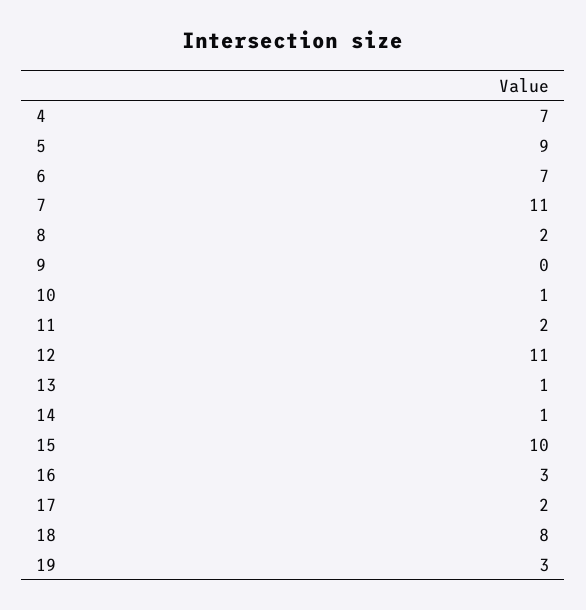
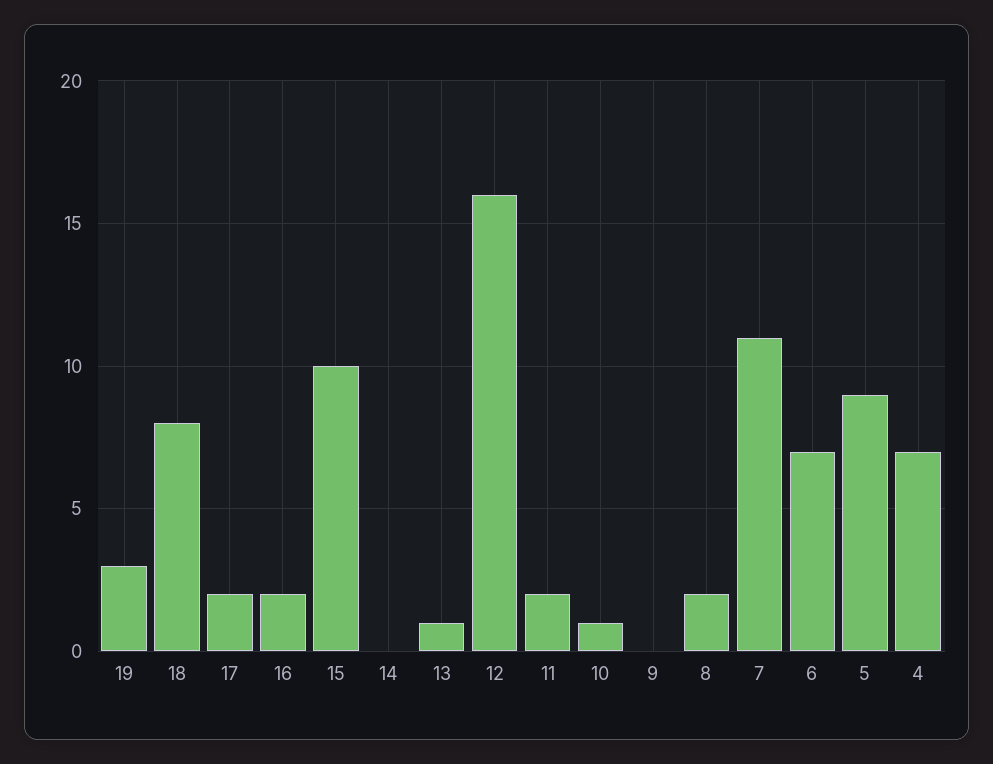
12: 11 -> 16
14: 1 -> 0
16: 3 -> 2

